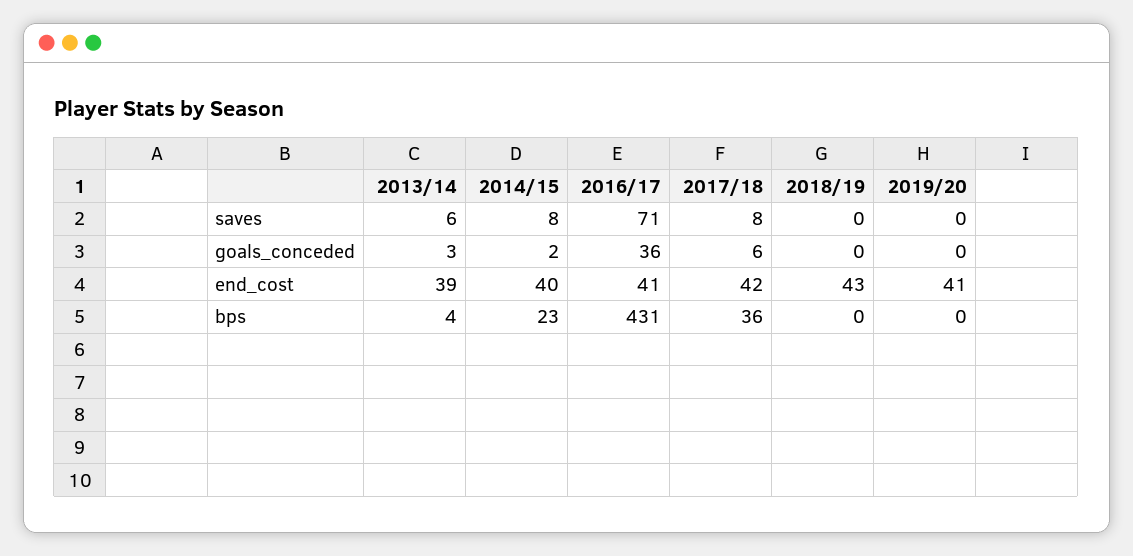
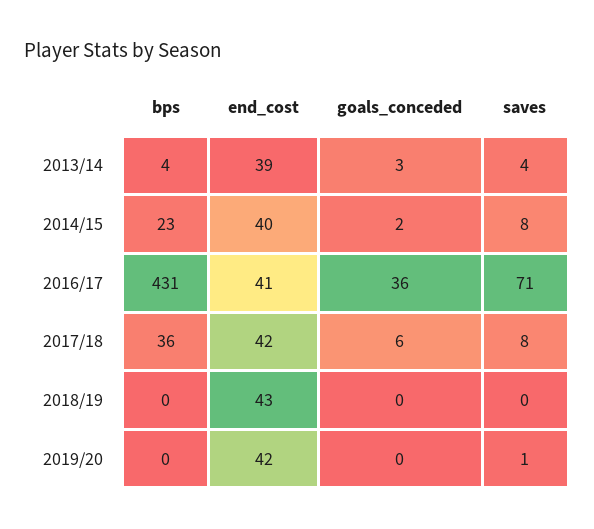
2013/14, saves: 6 -> 4
2019/20, saves: 0 -> 1
2019/20, end_cost: 41 -> 42

